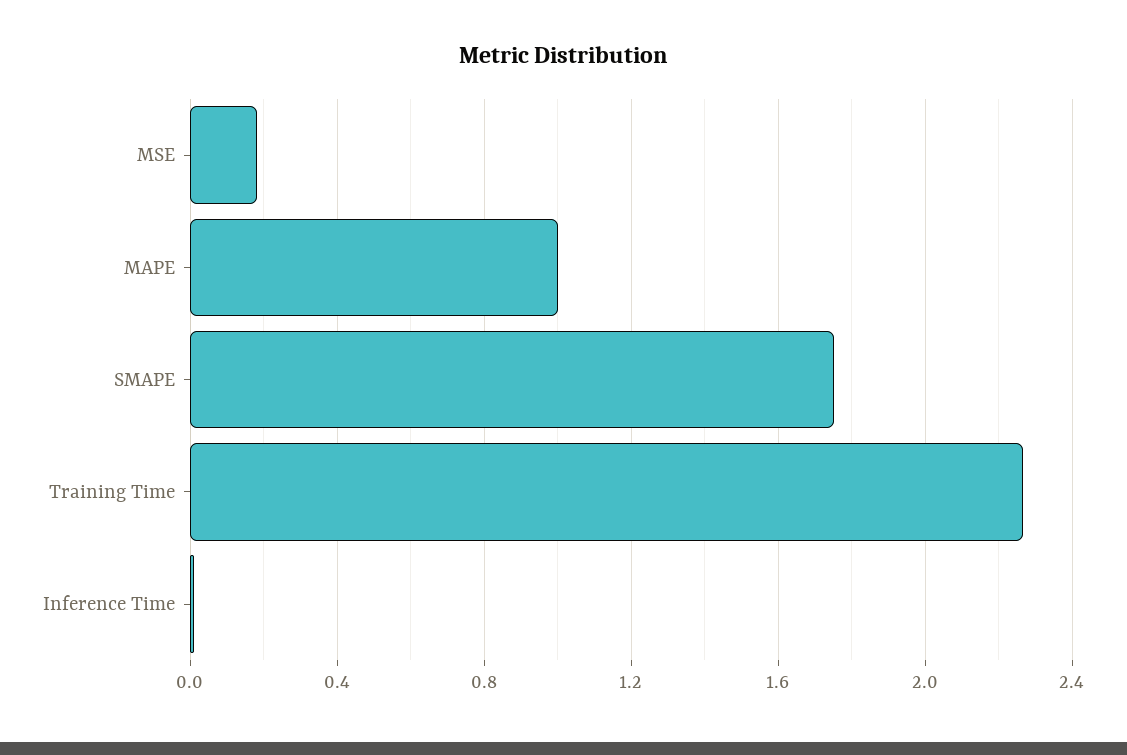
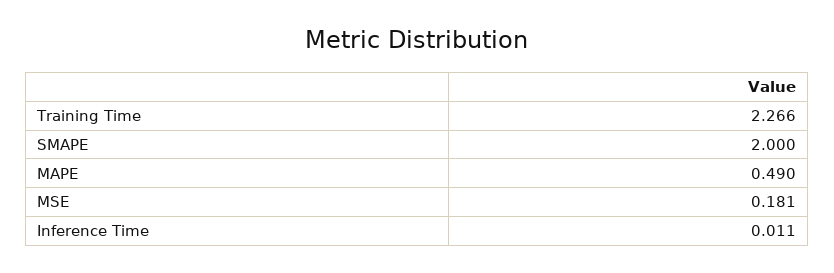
MAPE: 1 -> 0.49
SMAPE: 1.75 -> 2

